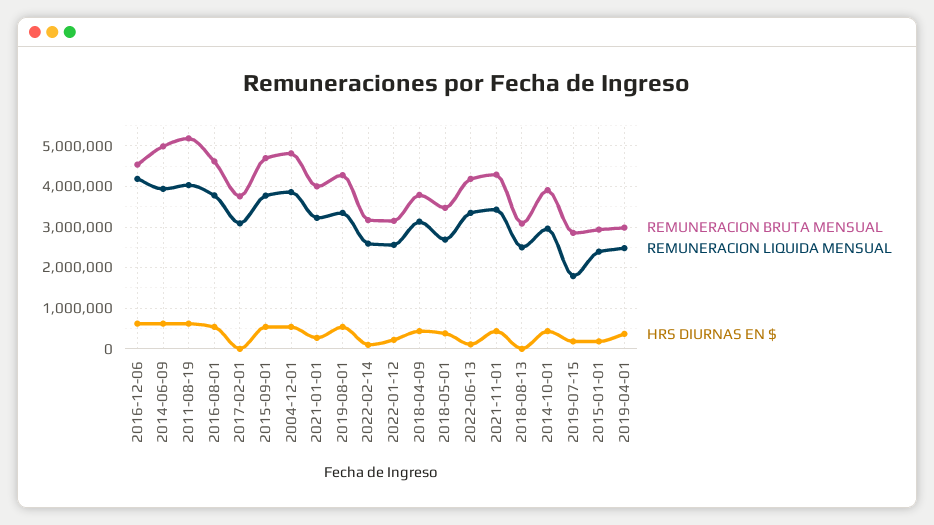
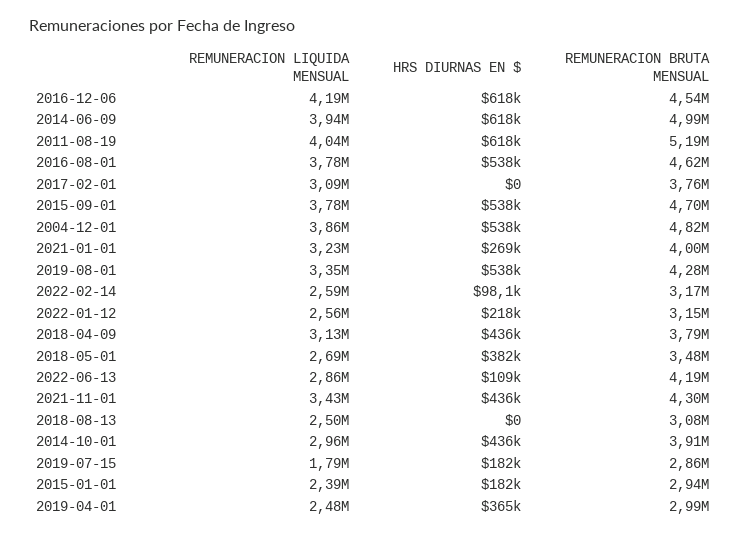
REMUNERACION LIQUIDA MENSUAL, 2022-06-13: 3400000 -> 2860000

